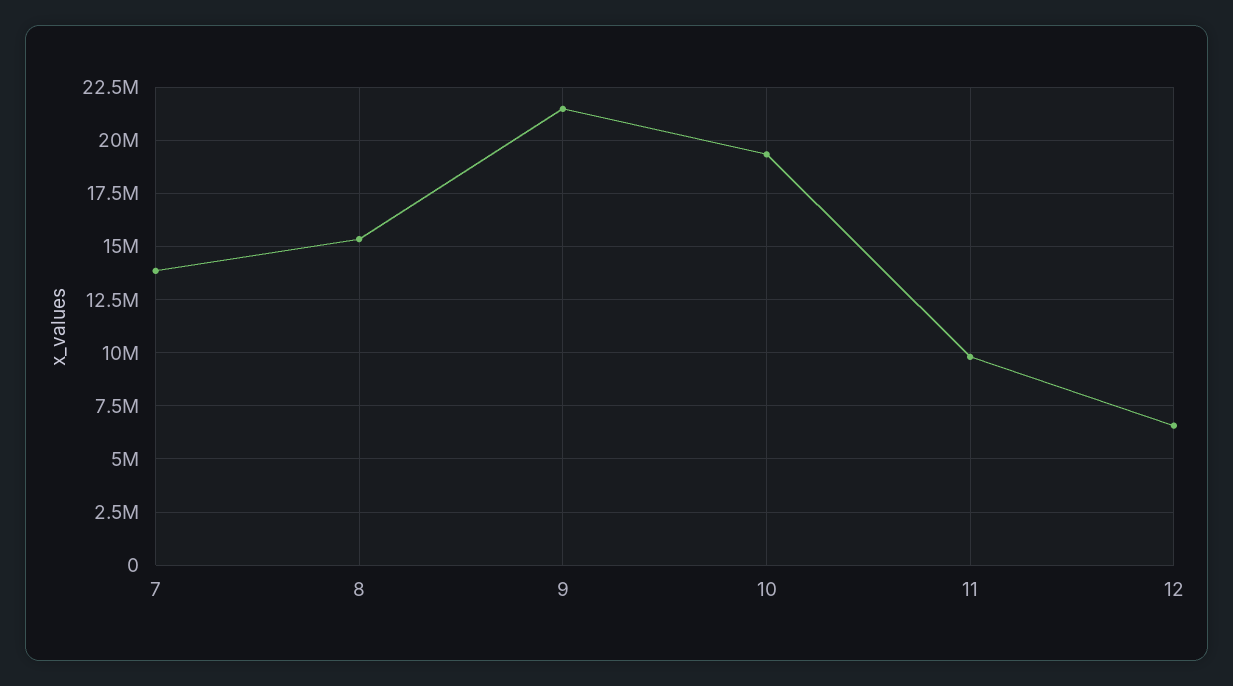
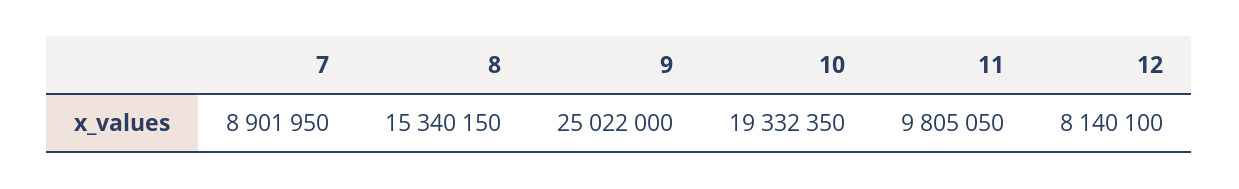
7: 14000000 -> 8901950
9: 21500000 -> 25022000
12: 6500000 -> 8140100

